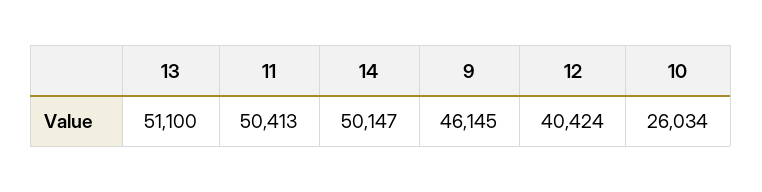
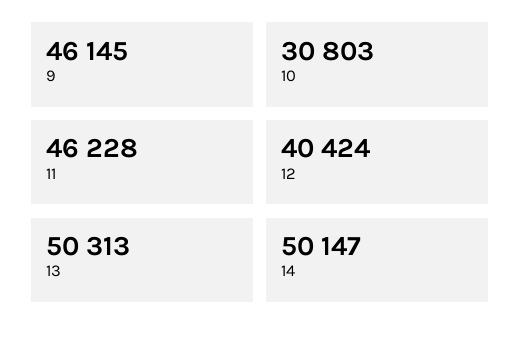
13: 51100 -> 50313
11: 50413 -> 46228
10: 26034 -> 30803

